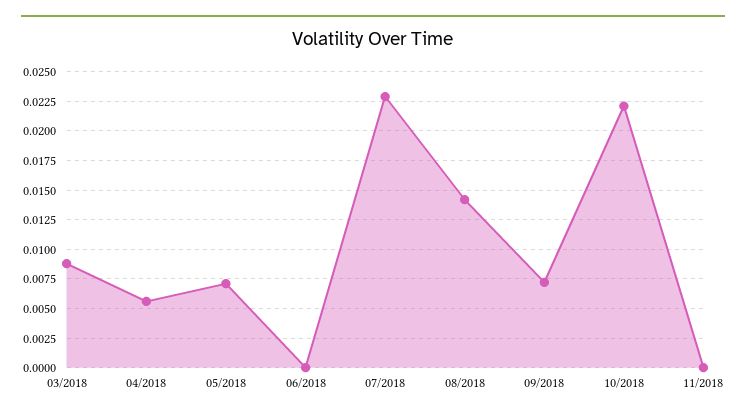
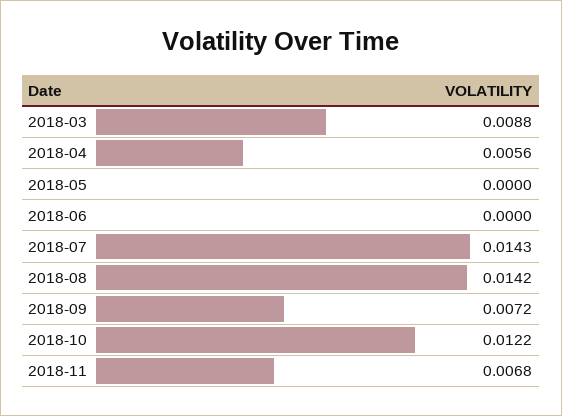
05/2018: 0.0075 -> 0
07/2018: 0.0225 -> 0.0143
10/2018: 0.0225 -> 0.0122
11/2018: 0 -> 0.0068

